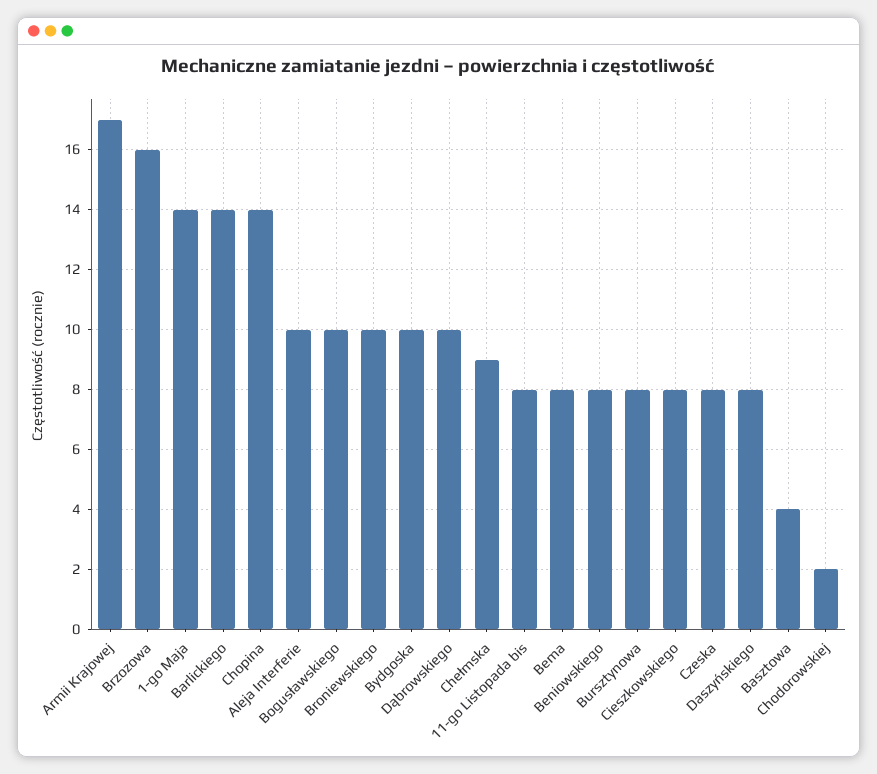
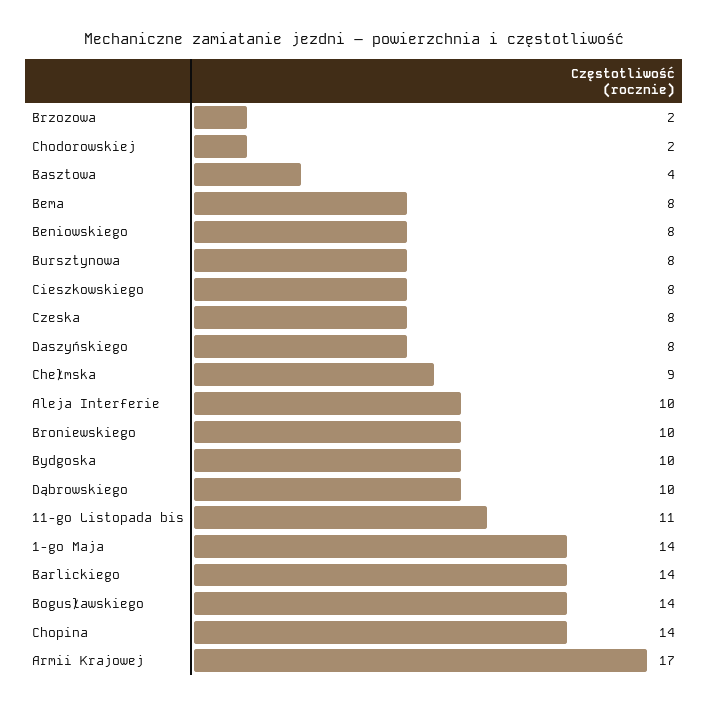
Brzozowa: 16 -> 2
Bogusławskiego: 10 -> 14
11-go Listopada bis: 8 -> 11

